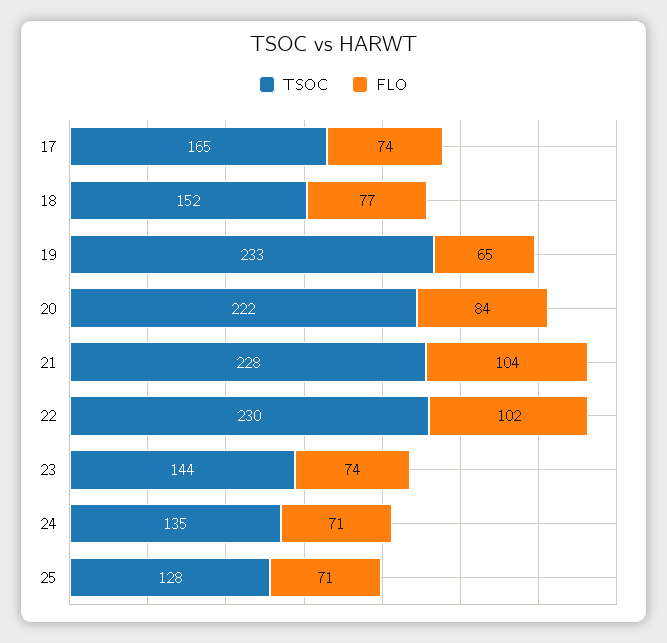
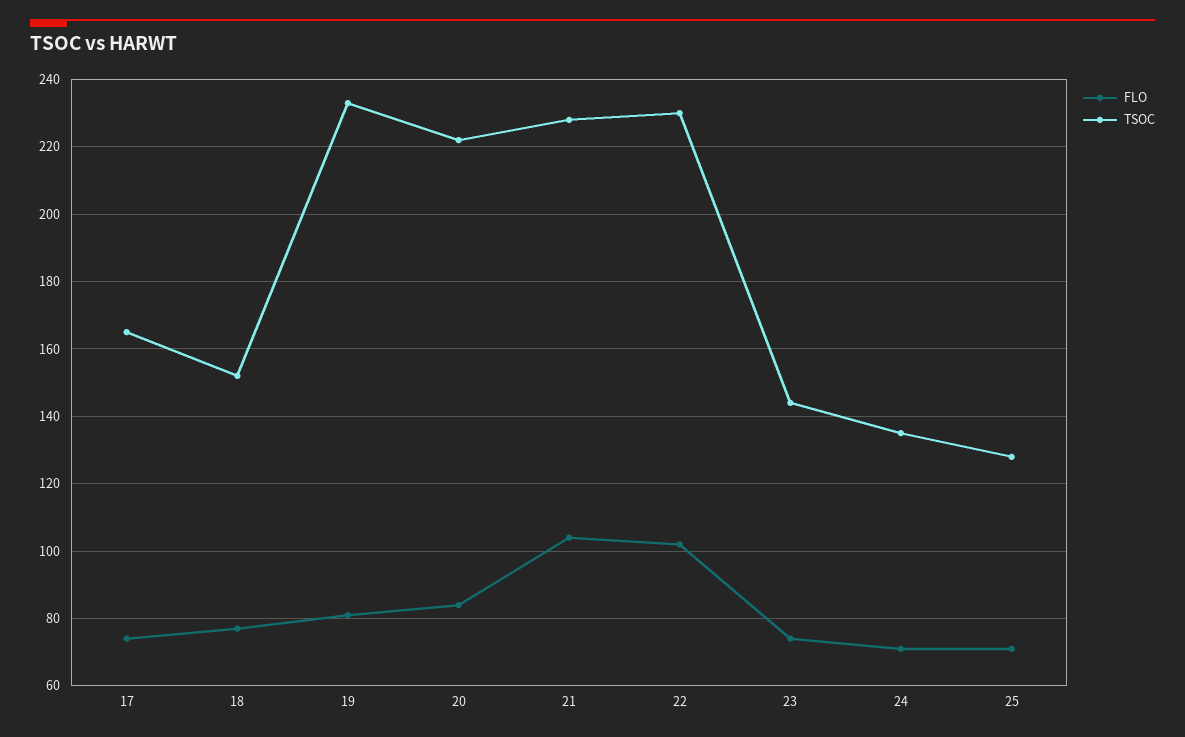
FLO, 19: 65 -> 80

